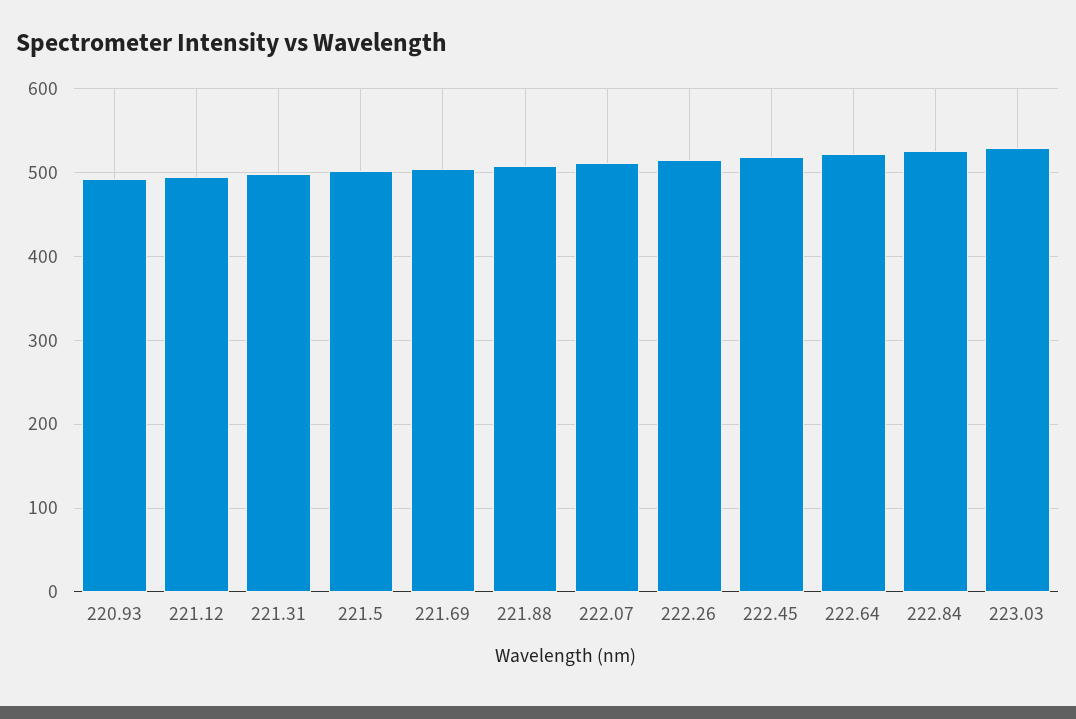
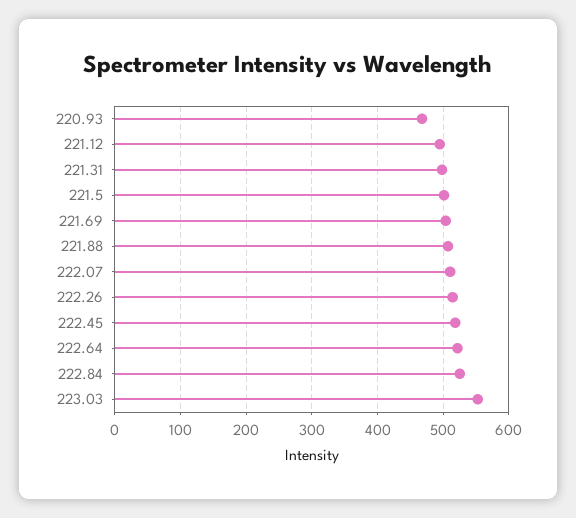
220.93: 490 -> 470
223.03: 530 -> 550

